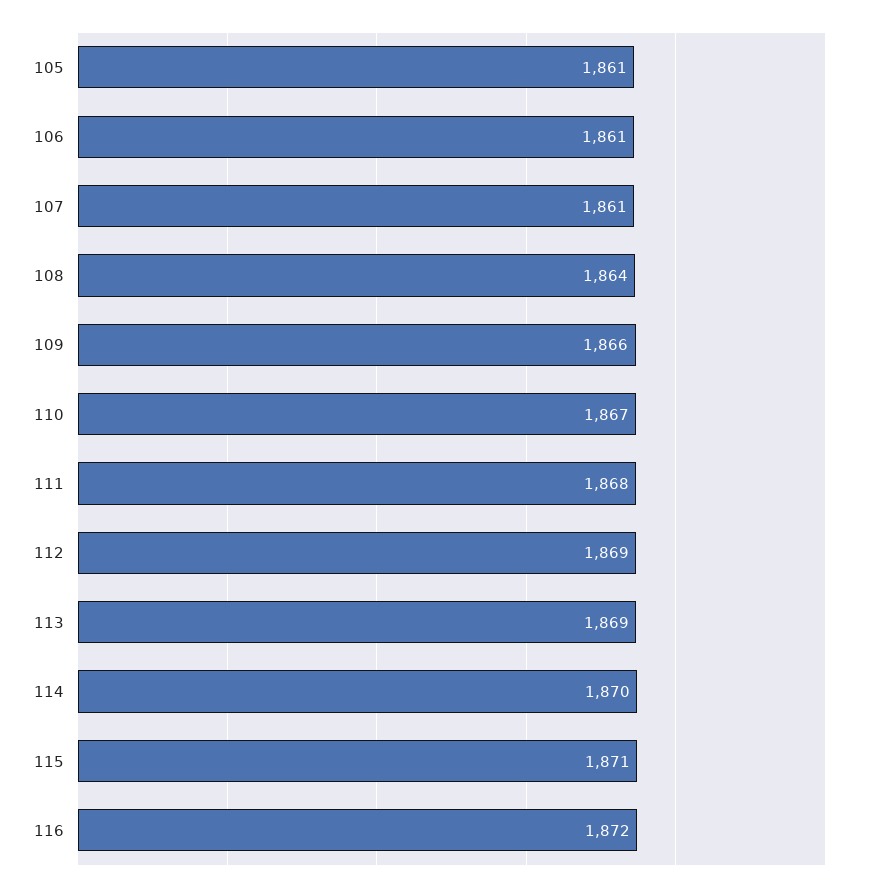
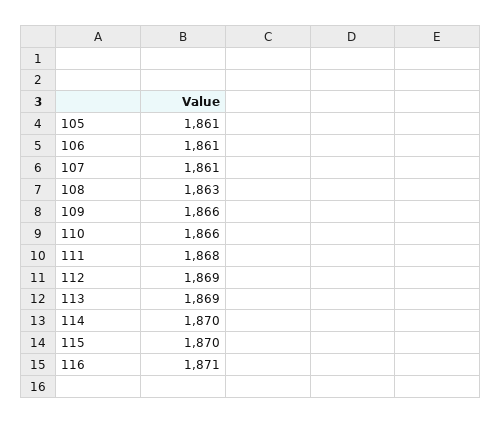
108: 1864 -> 1863
110: 1867 -> 1866
115: 1871 -> 1870
116: 1872 -> 1871

